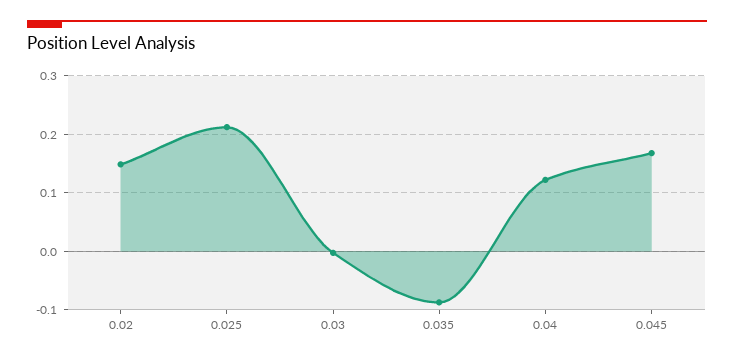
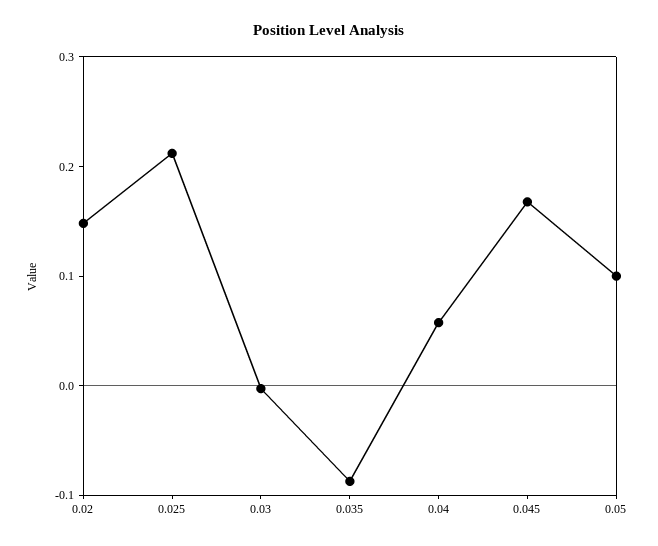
0.04: 0.12 -> 0.06
0.05: none -> 0.1

